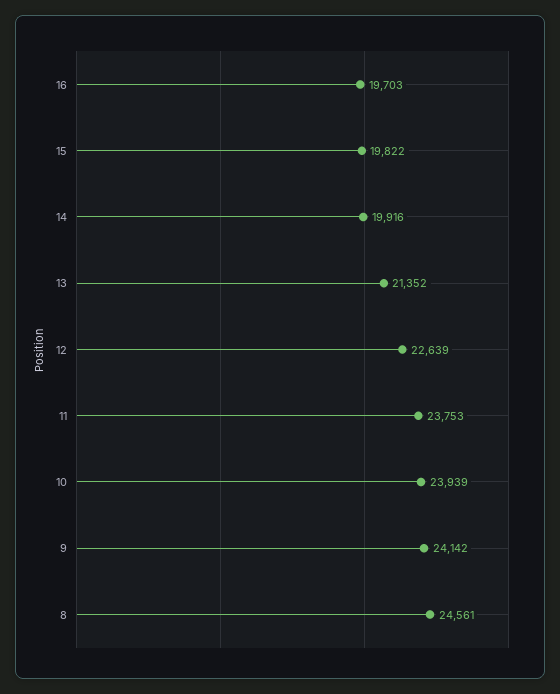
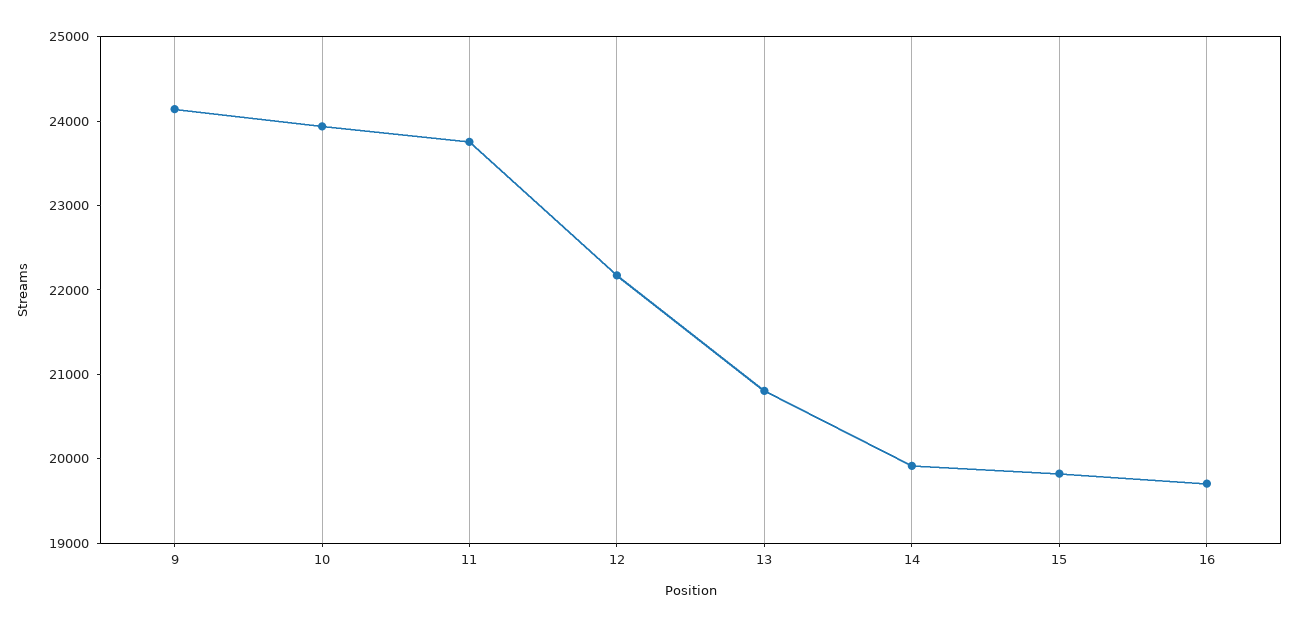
13: 21352 -> 20800
12: 22639 -> 22200
8: 24561 -> none

